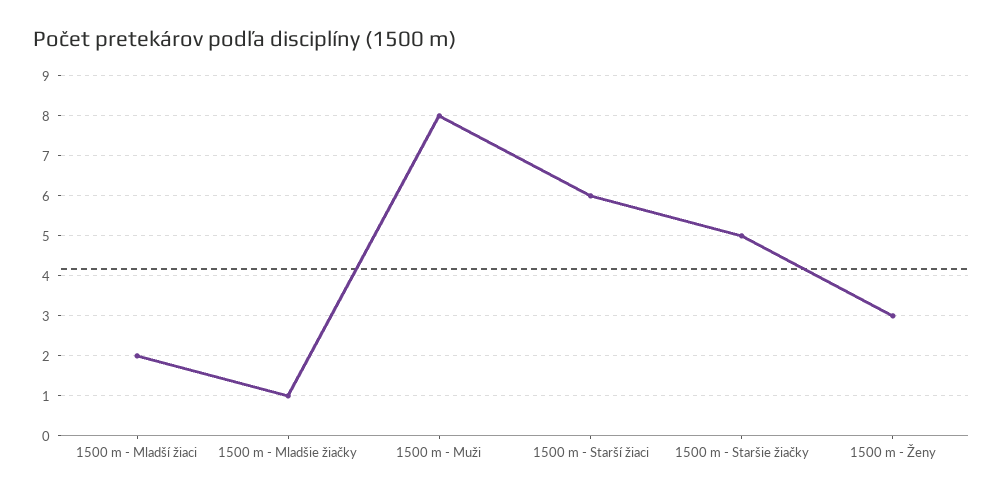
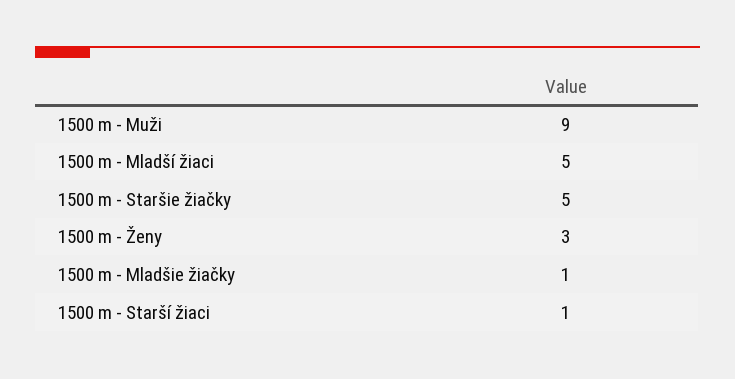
1500 m - Mladší žiaci: 2 -> 5
1500 m - Muži: 8 -> 9
1500 m - Starší žiaci: 6 -> 1

